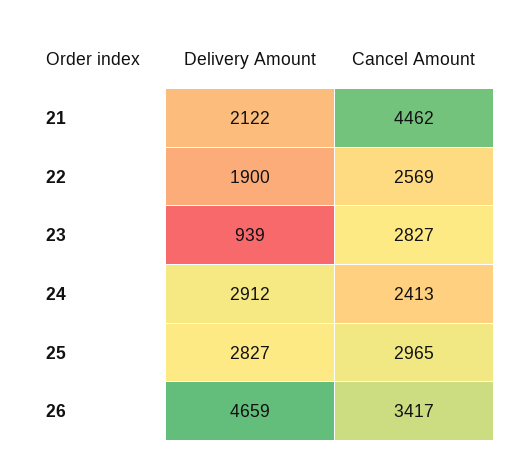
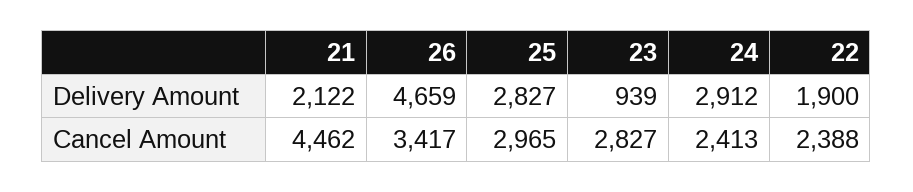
Cancel Amount, 22: 2569 -> 2388

